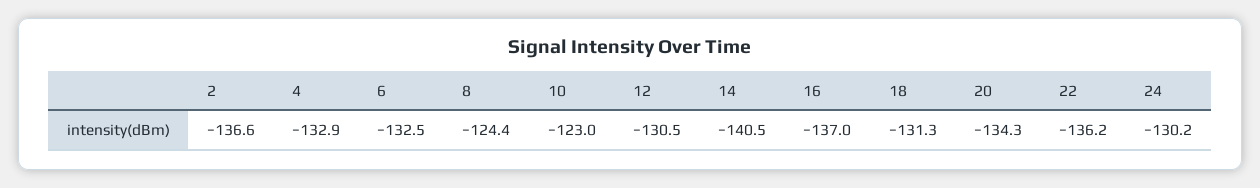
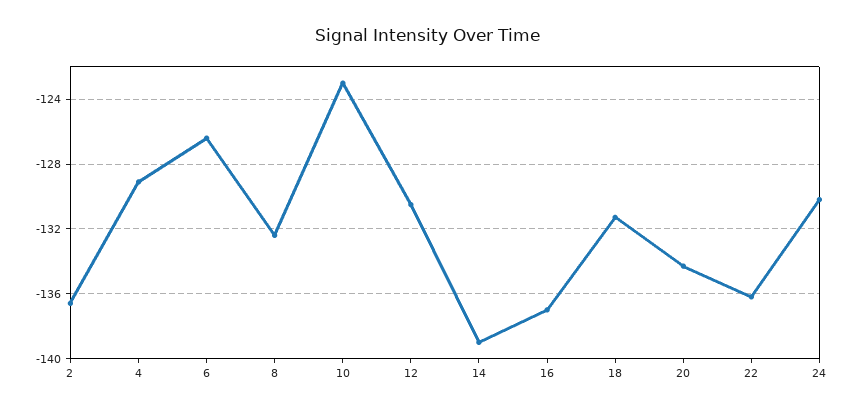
4: -132.9 -> -129
6: -132.5 -> -126.5
8: -124.4 -> -132.5
14: -140.5 -> -139

